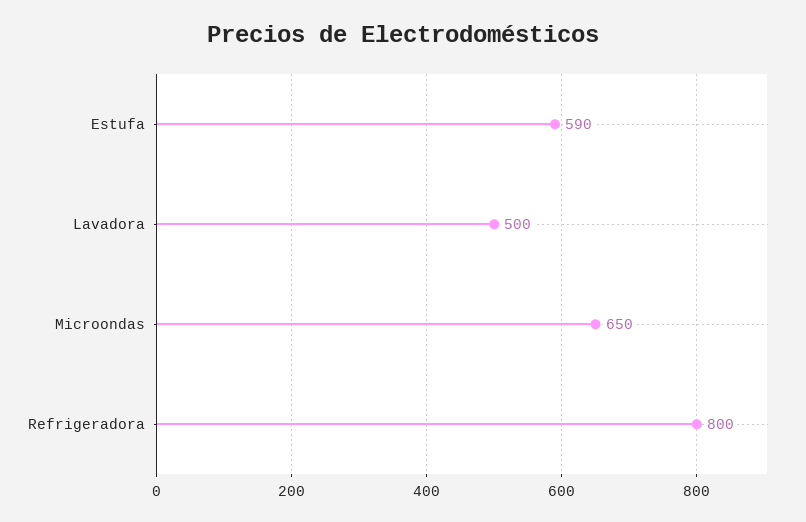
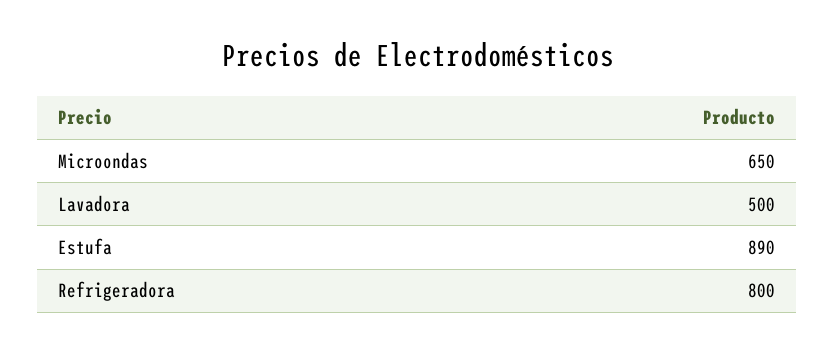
Estufa: 590 -> 890

